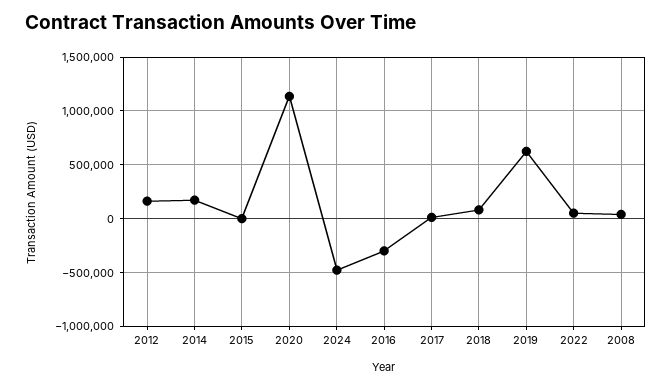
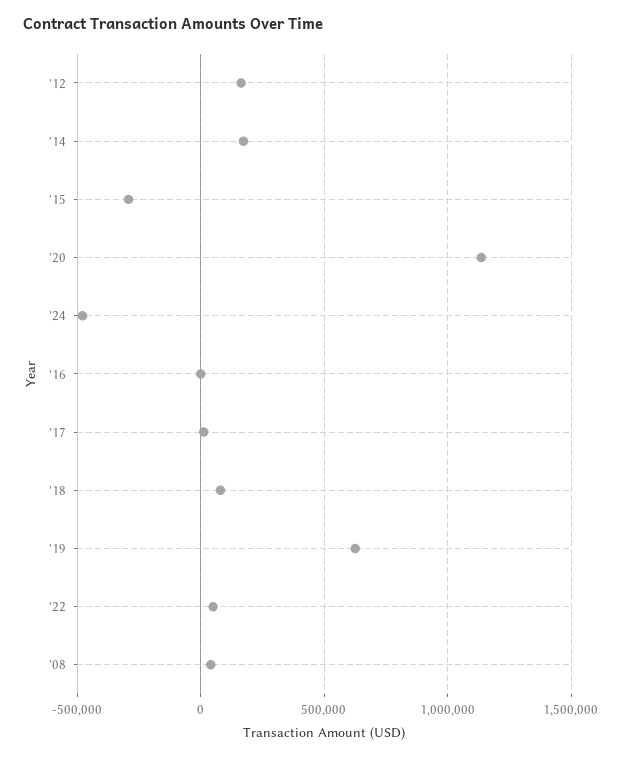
2015: 0 -> -300000
2016: -300000 -> 0

